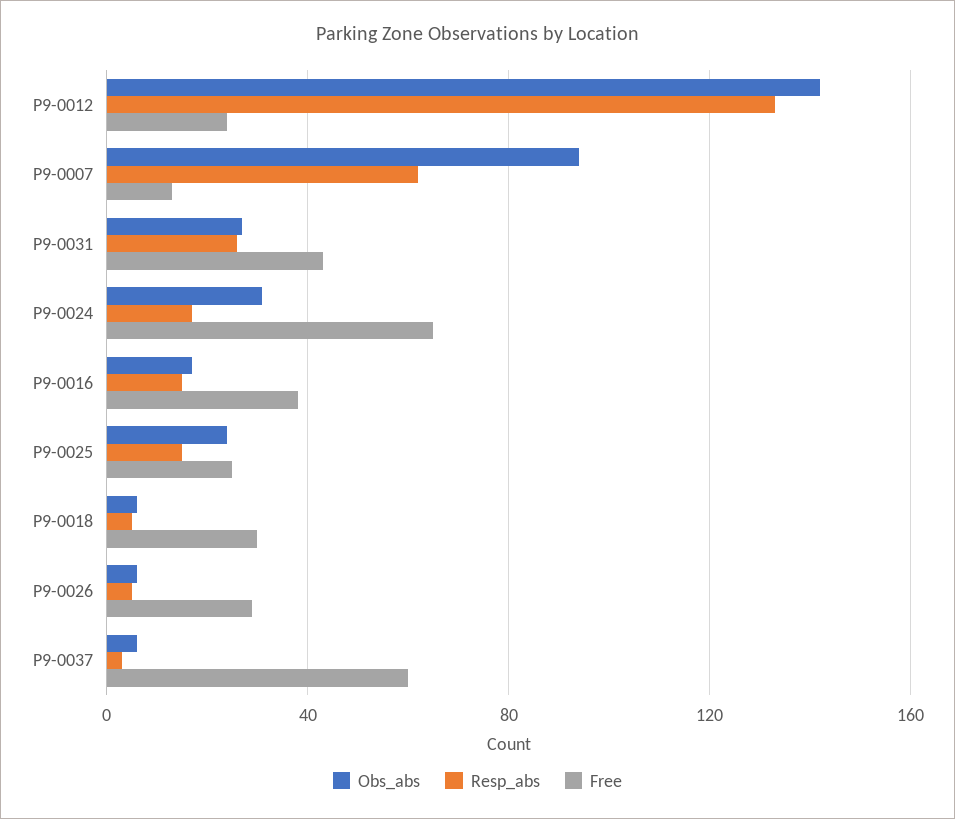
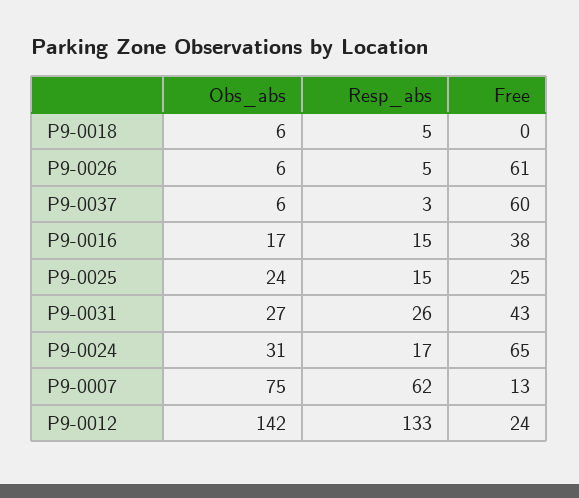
Obs_abs, P9-0007: 95 -> 75
Free, P9-0018: 30 -> 0
Free, P9-0026: 30 -> 61

